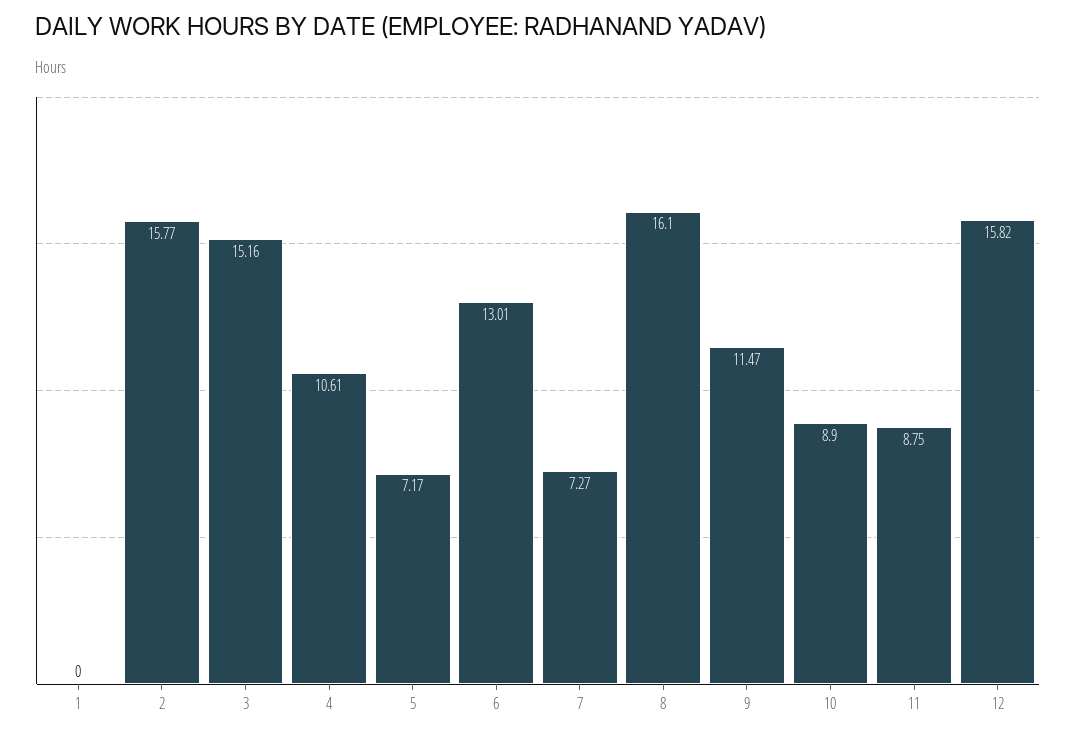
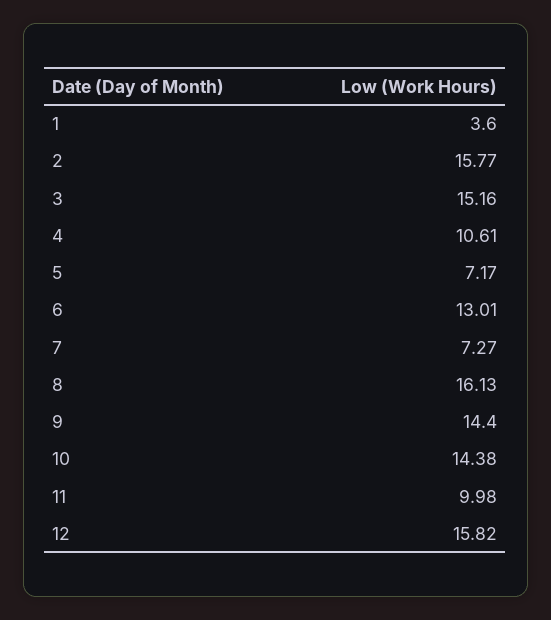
1: 0 -> 3.6
8: 16.1 -> 16.13
9: 11.47 -> 14.4
10: 8.9 -> 14.38
11: 8.75 -> 9.98

